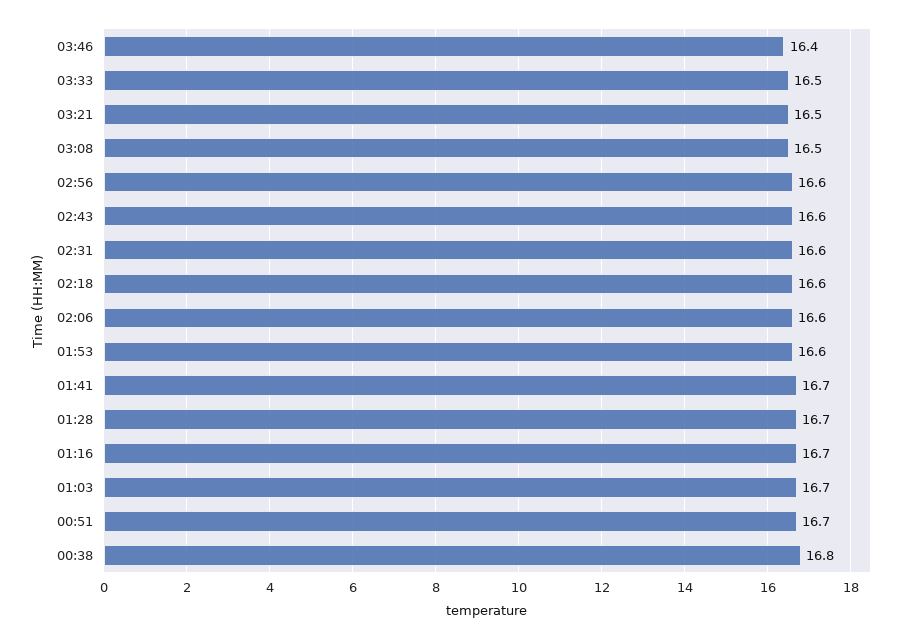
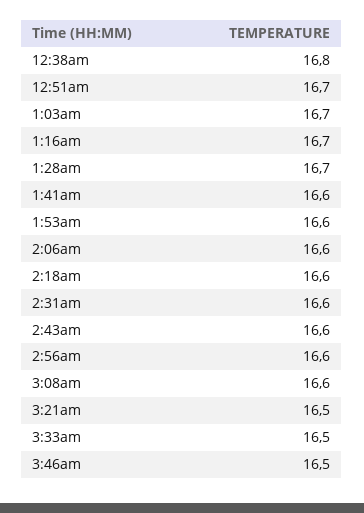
03:46: 16.4 -> 16.5
03:08: 16.5 -> 16.6
01:41: 16.7 -> 16.6

